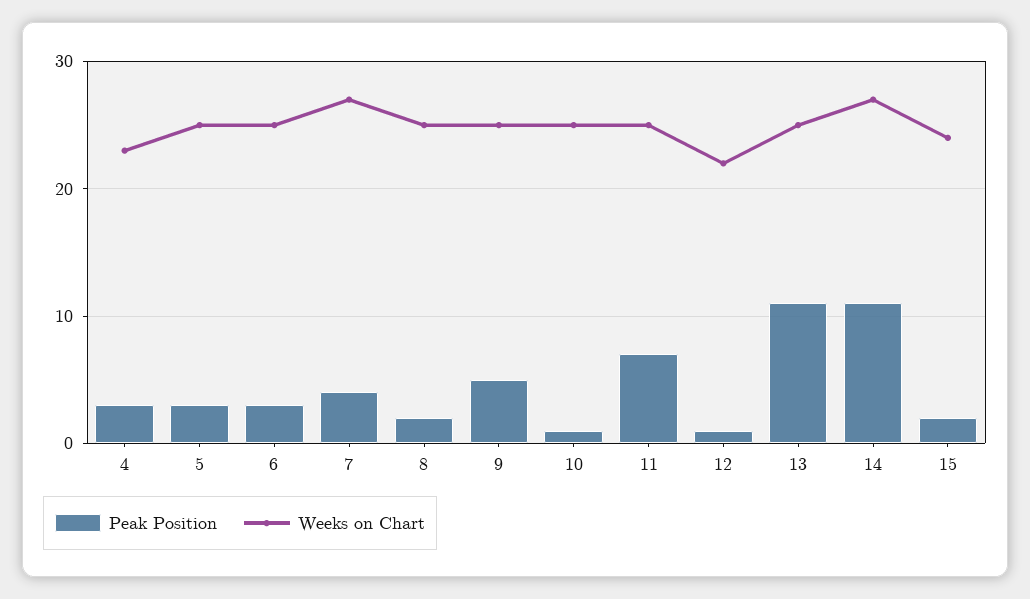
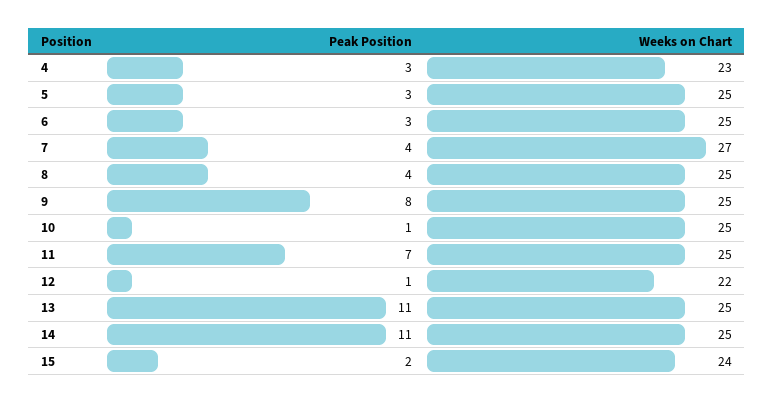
Peak Position, 8: 2 -> 4
Peak Position, 9: 5 -> 8
Weeks on Chart, 14: 27 -> 25

